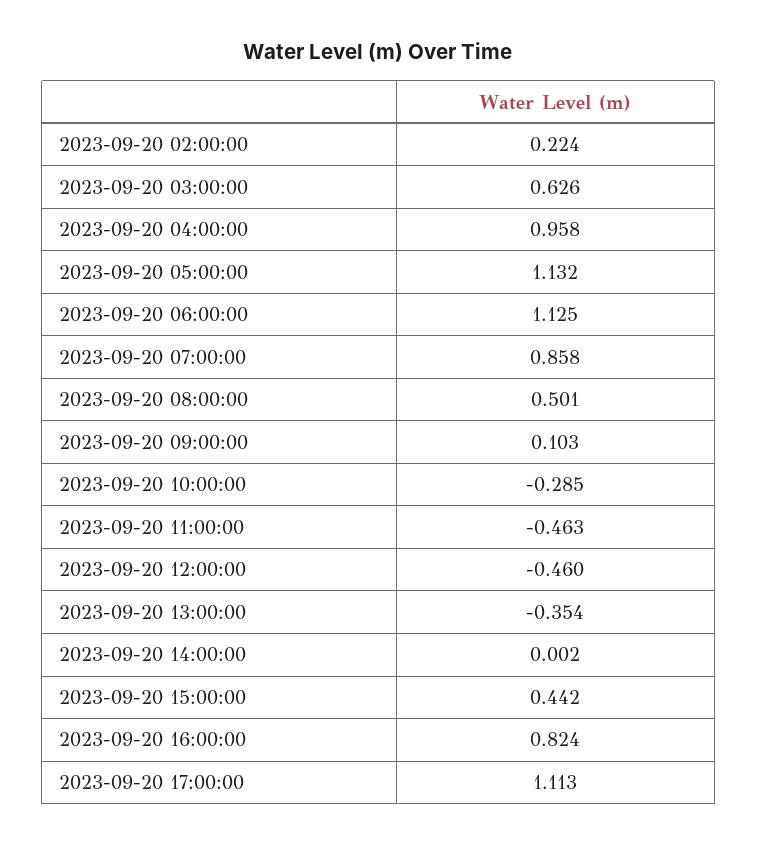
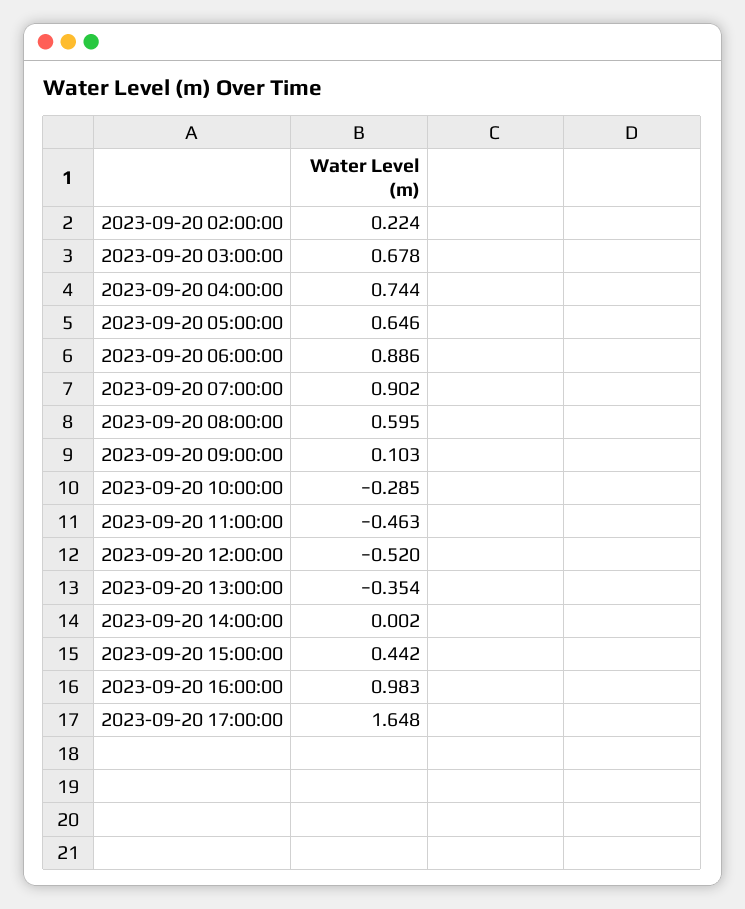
2023-09-20 03:00:00: 0.626 -> 0.678
2023-09-20 04:00:00: 0.958 -> 0.744
2023-09-20 05:00:00: 1.132 -> 0.646
2023-09-20 06:00:00: 1.125 -> 0.886
2023-09-20 07:00:00: 0.858 -> 0.902
2023-09-20 08:00:00: 0.501 -> 0.595
2023-09-20 12:00:00: -0.46 -> -0.52
2023-09-20 16:00:00: 0.824 -> 0.983
2023-09-20 17:00:00: 1.113 -> 1.648

